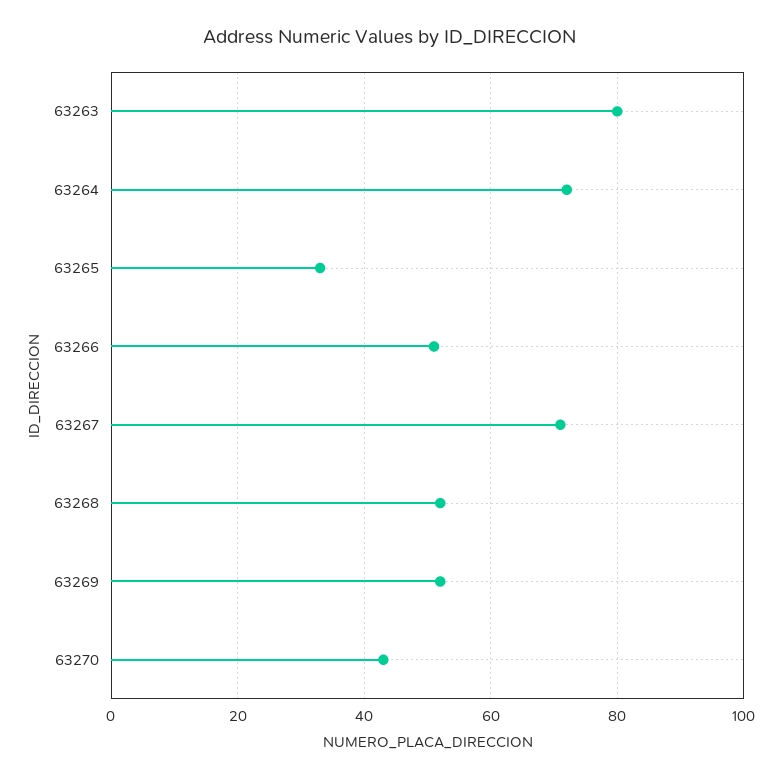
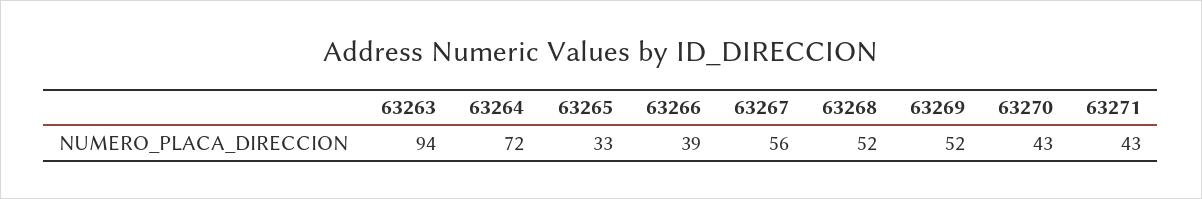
63263: 80 -> 94
63266: 50 -> 39
63267: 70 -> 56
63271: none -> 43

